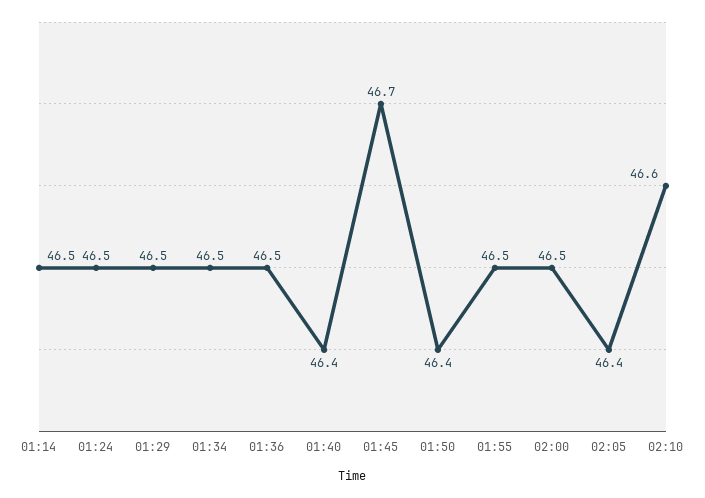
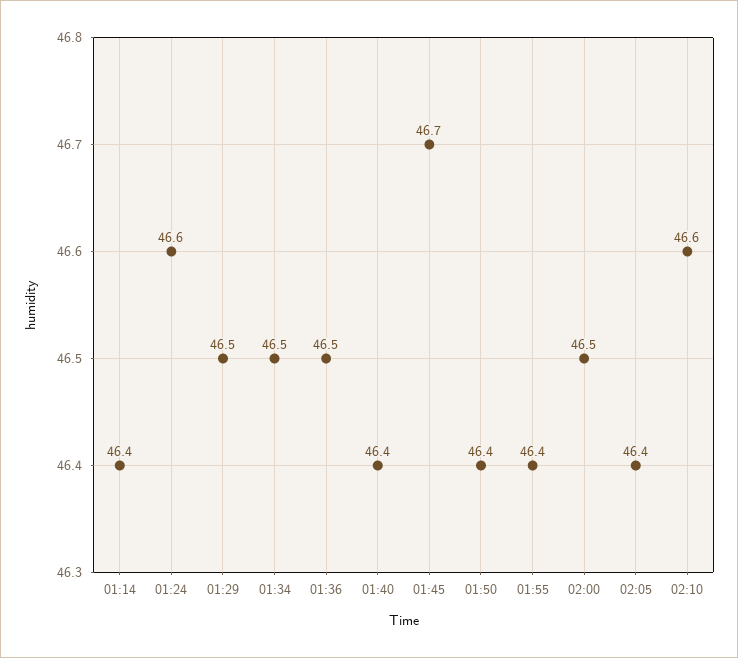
01:14: 46.5 -> 46.4
01:24: 46.5 -> 46.6
01:55: 46.5 -> 46.4

